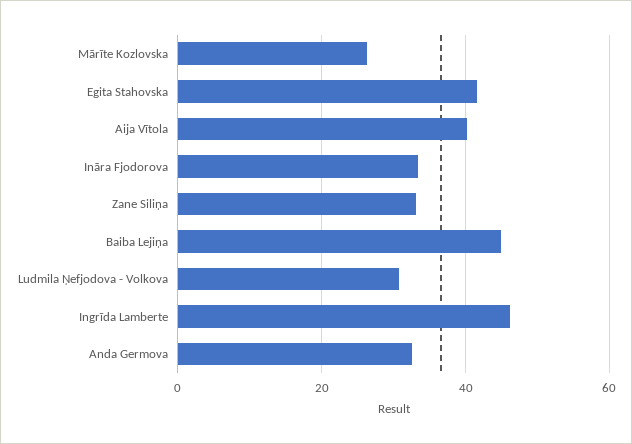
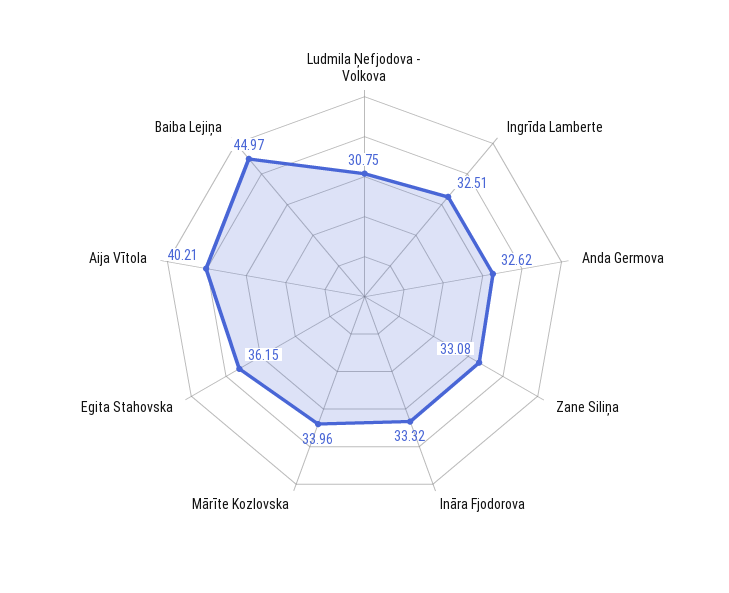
Mārīte Kozlovska: 26 -> 33.96
Egita Stahovska: 42 -> 36.15
Ingrīda Lamberte: 46 -> 32.51

